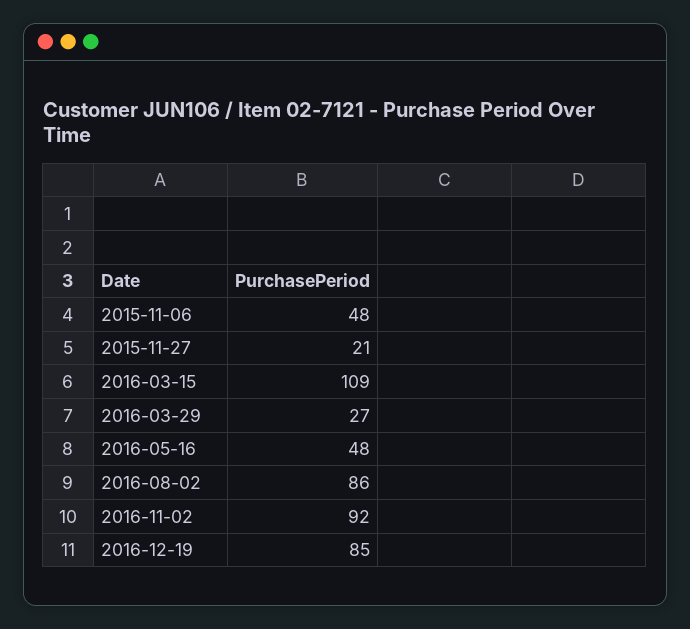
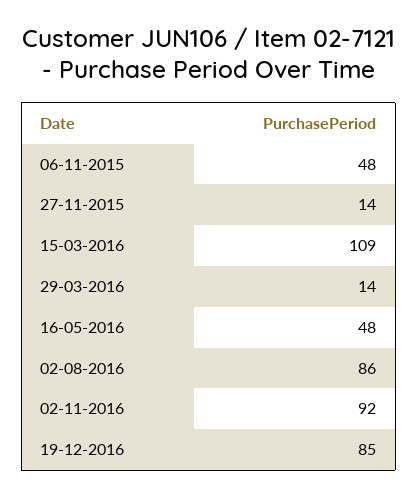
2015-11-27: 21 -> 14
2016-03-29: 27 -> 14

